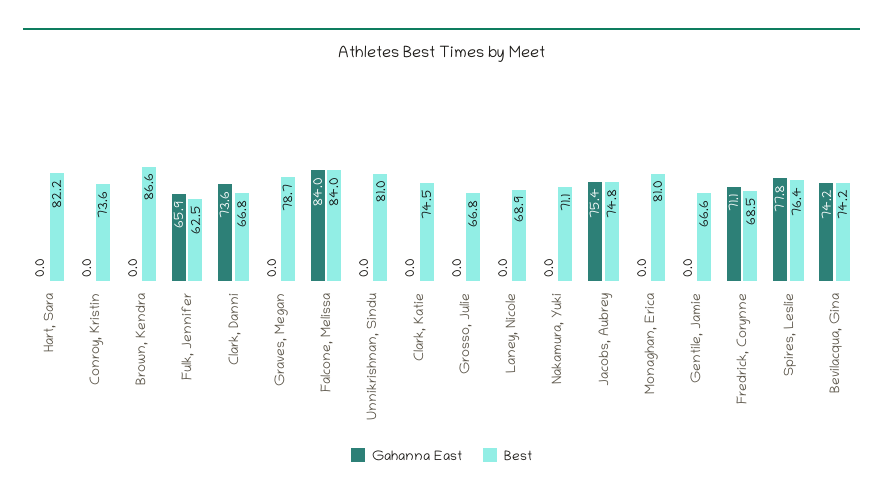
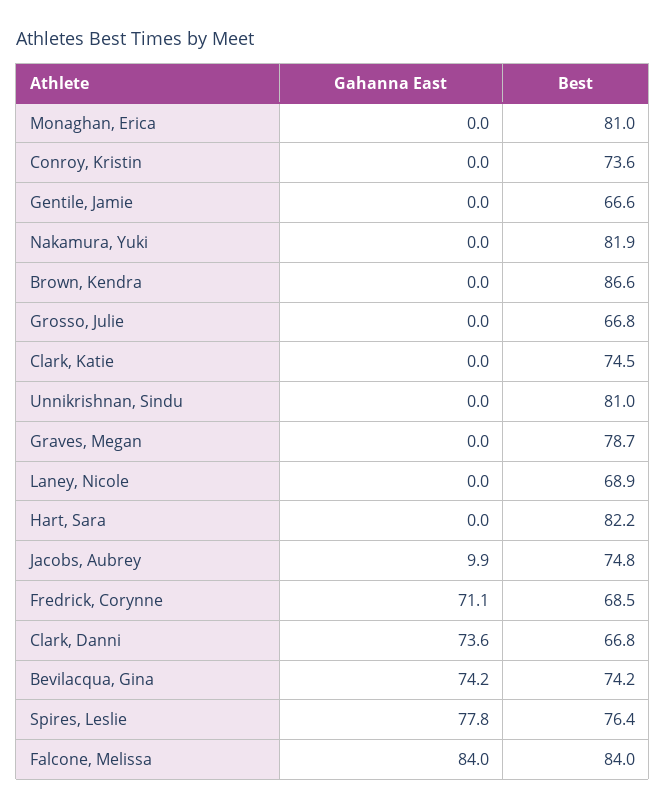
Gahanna East, Fulk, Jennifer: 65.9 -> none
Best, Fulk, Jennifer: 62.5 -> none
Best, Nakamura, Yuki: 71.1 -> 81.9
Gahanna East, Jacobs, Aubrey: 75.4 -> 9.9

